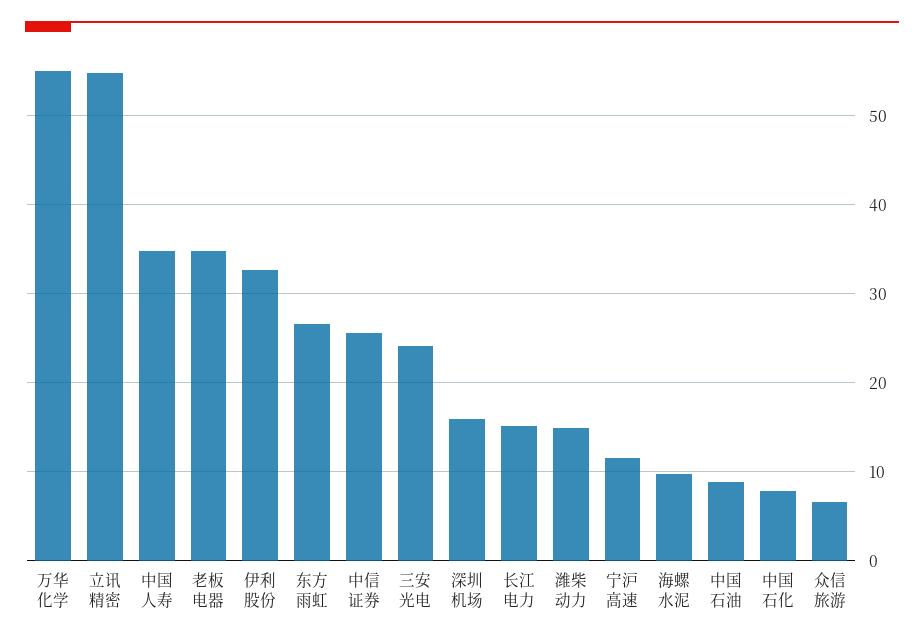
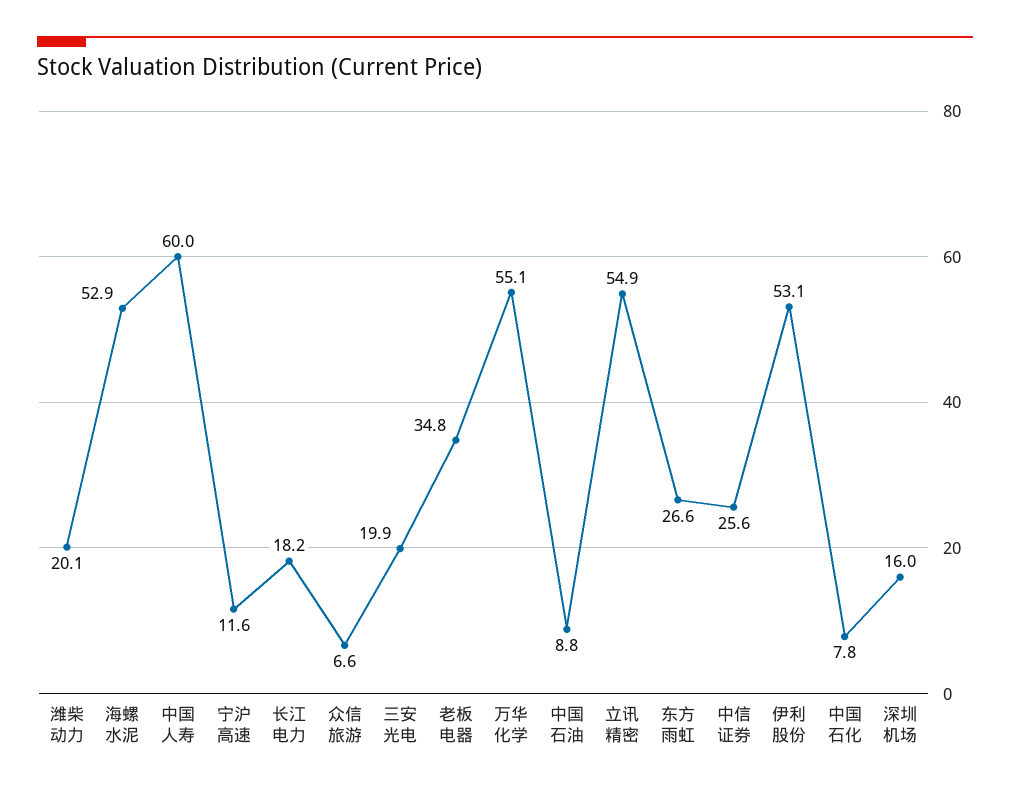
中国人寿: 35 -> 60
伊利股份: 33 -> 53.1
三安光电: 24 -> 19.9
长江电力: 15 -> 18.2
潍柴动力: 15 -> 20.1
海螺水泥: 10 -> 52.9

